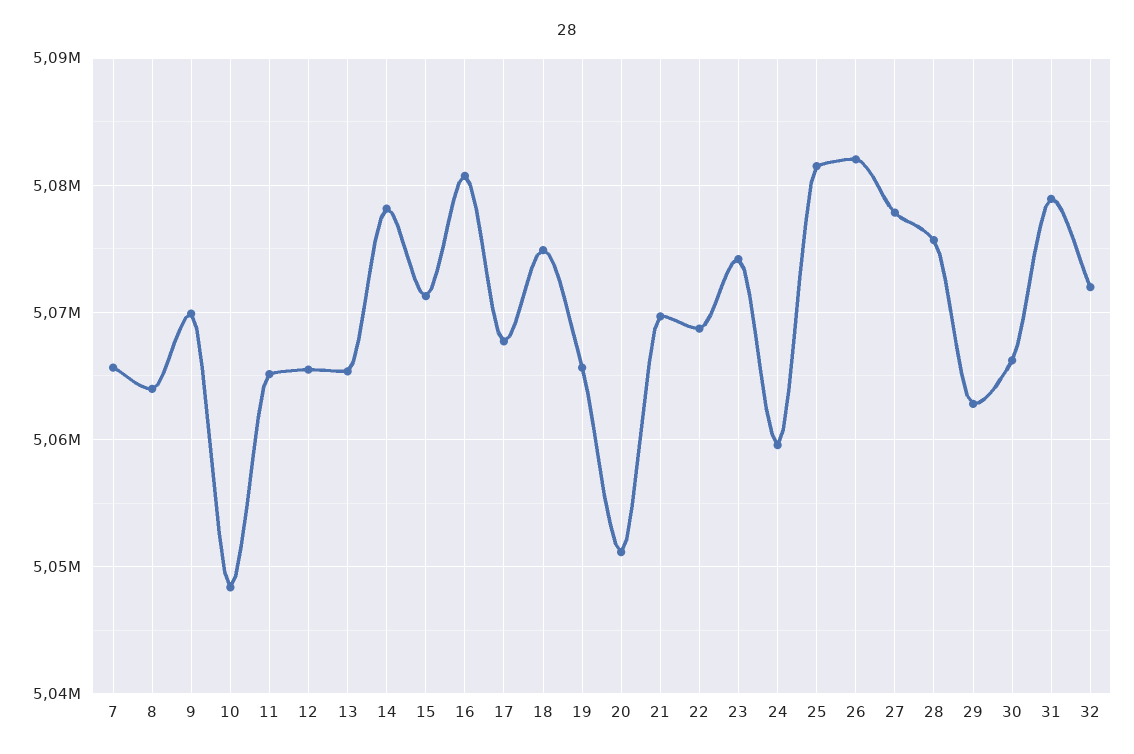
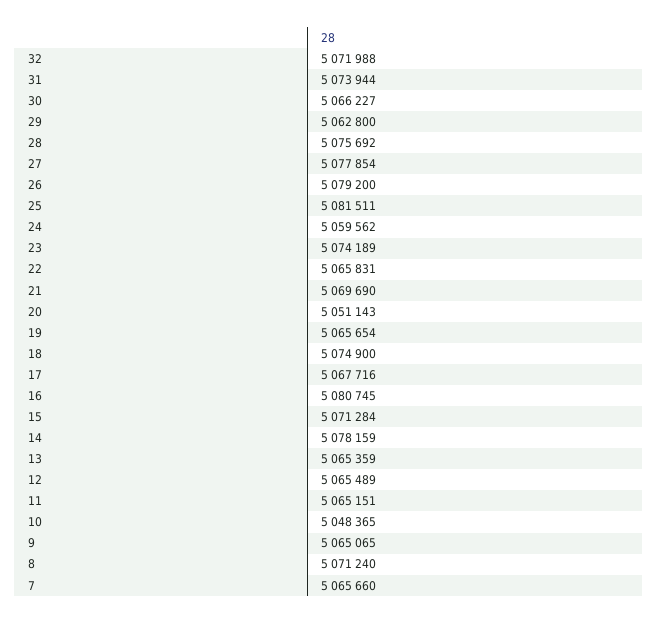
8: 5064000 -> 5071240
9: 5070000 -> 5065065
22: 5069000 -> 5065831
26: 5082000 -> 5079200
31: 5079000 -> 5073944

